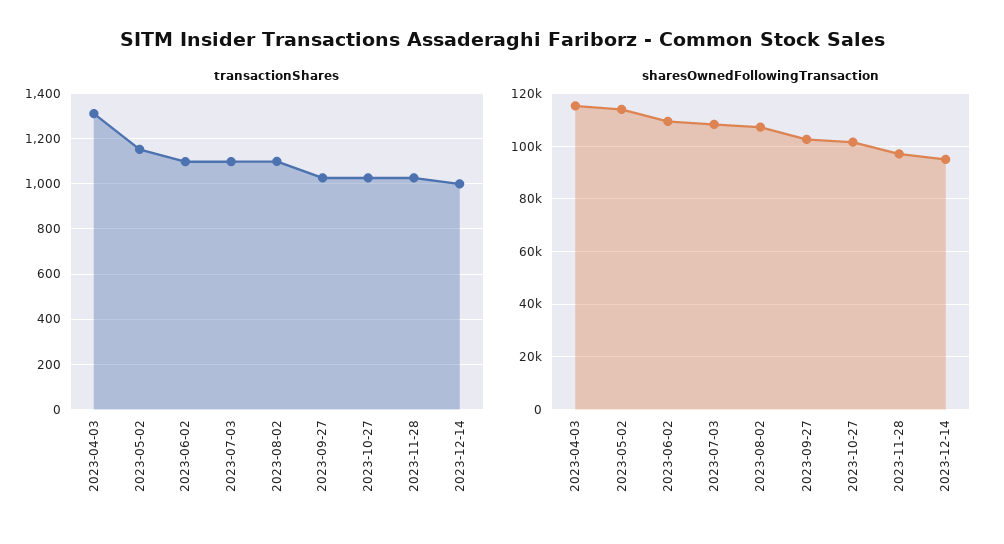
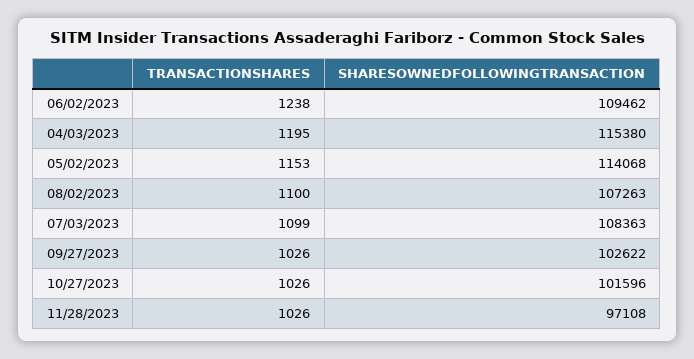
transactionShares, 2023-04-03: 1300 -> 1195
transactionShares, 2023-06-02: 1100 -> 1238
transactionShares, 2023-12-14: 1000 -> none
sharesOwnedFollowingTransaction, 2023-12-14: 95000 -> none

